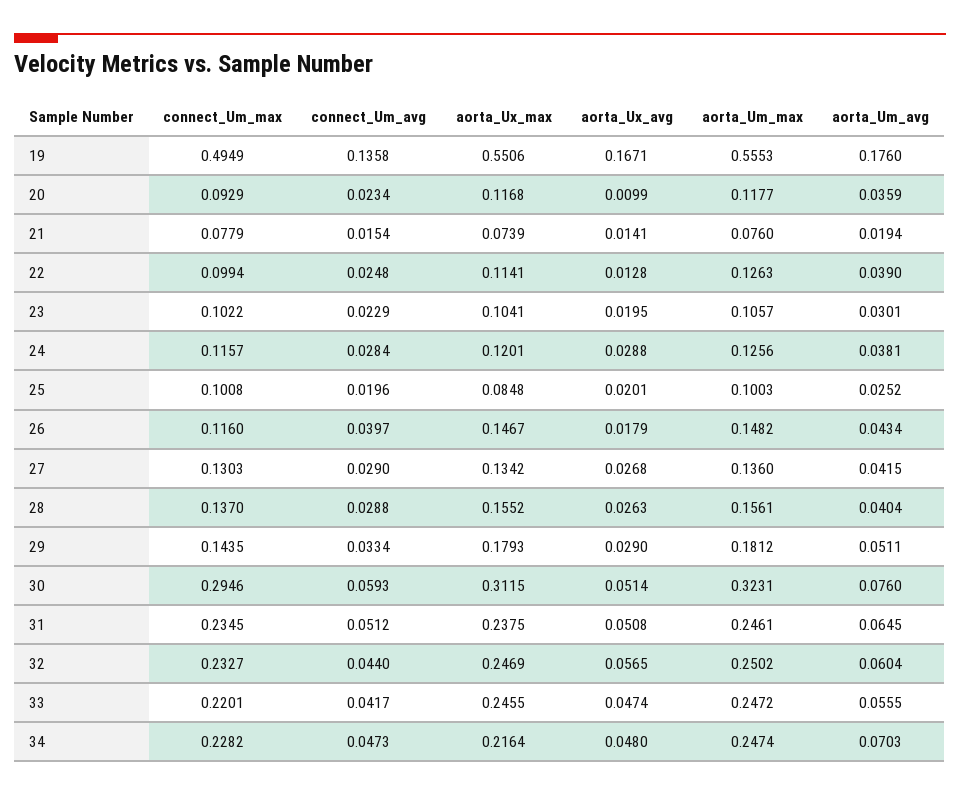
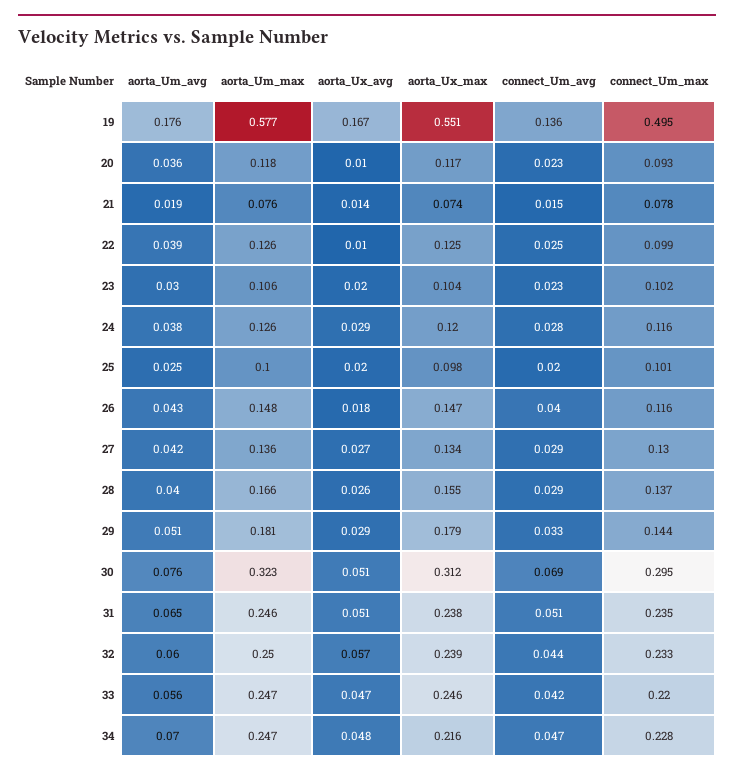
aorta_Um_max, 19: 0.5553 -> 0.577
aorta_Ux_max, 22: 0.1141 -> 0.125
aorta_Ux_avg, 22: 0.0128 -> 0.01
aorta_Ux_max, 25: 0.0848 -> 0.098
aorta_Um_max, 28: 0.1561 -> 0.166
connect_Um_avg, 30: 0.0593 -> 0.069
aorta_Ux_max, 32: 0.2469 -> 0.239

